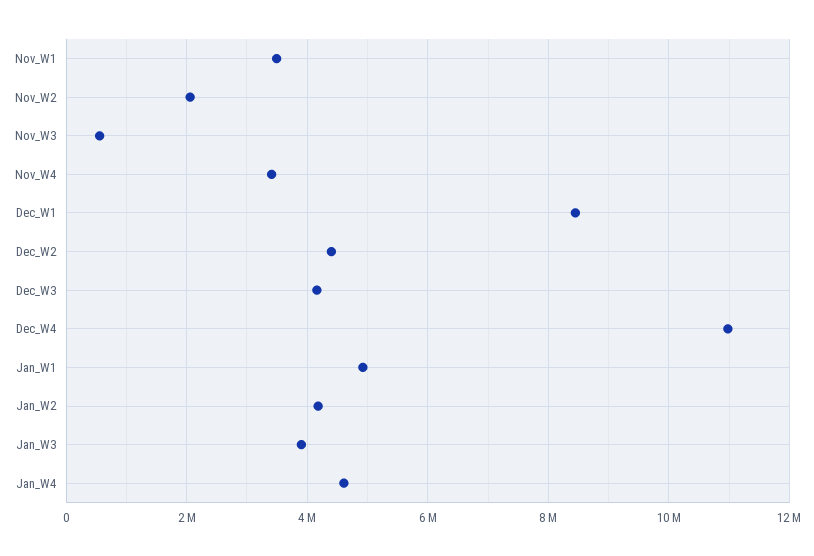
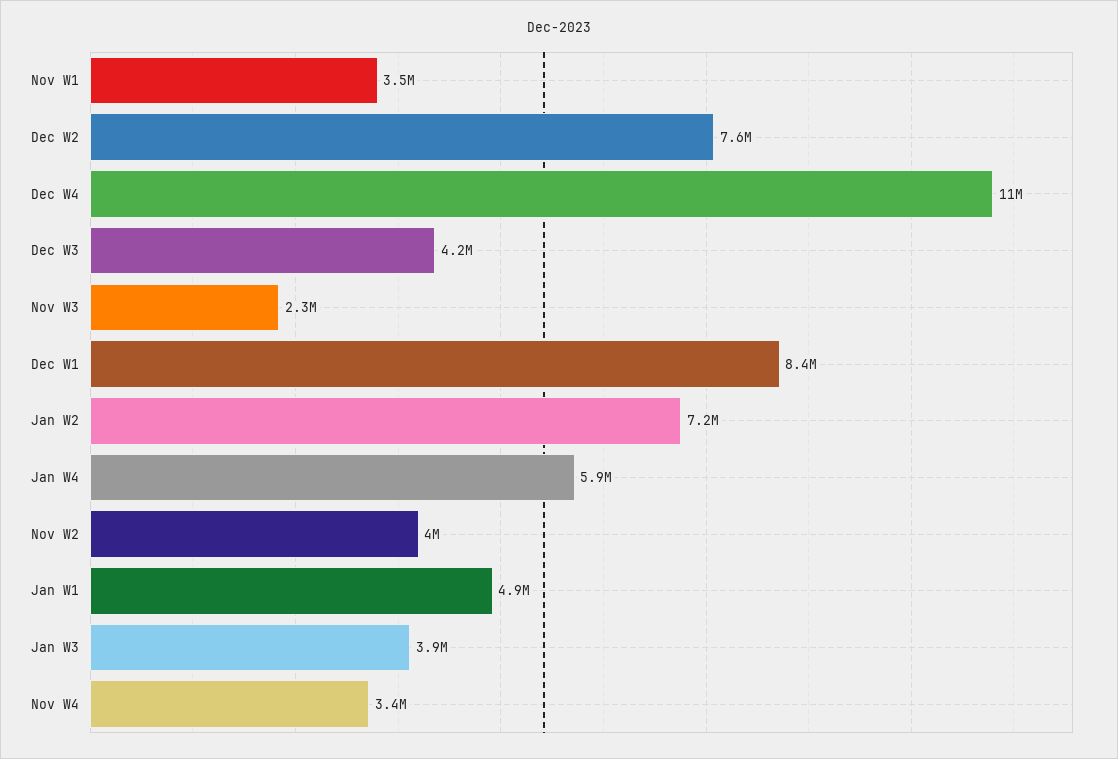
Nov_W2: 2000000 -> 4000000
Nov_W3: 600000 -> 2300000
Dec_W2: 4400000 -> 7600000
Jan_W2: 4200000 -> 7200000
Jan_W4: 4600000 -> 5900000

